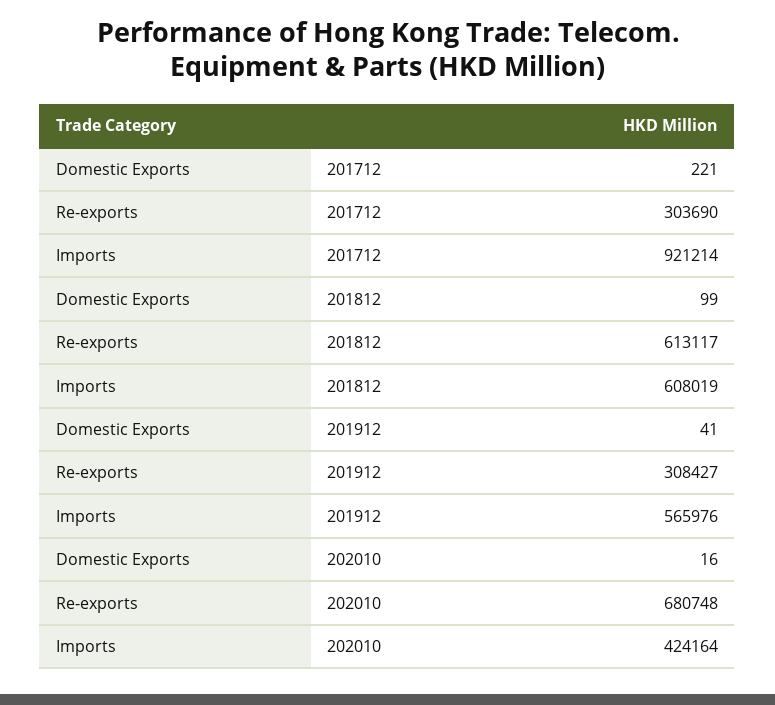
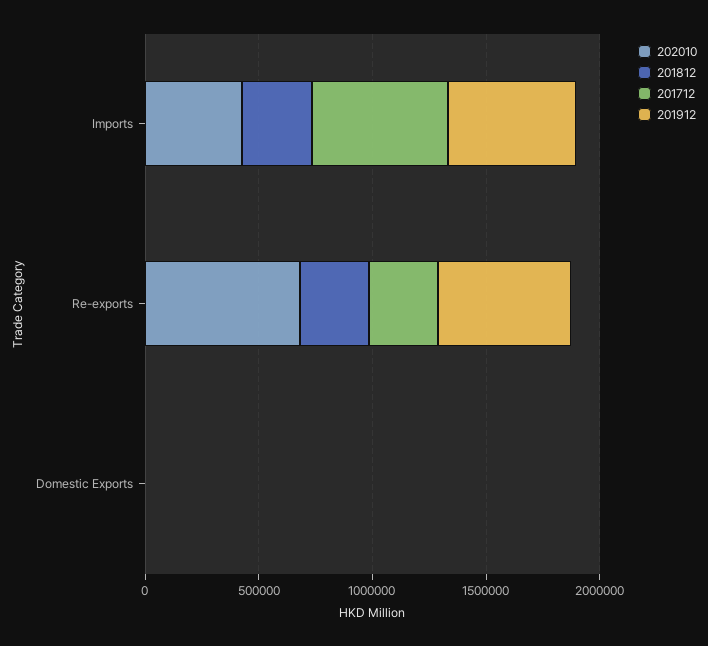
201712, Imports: 921214 -> 600000
201812, Re-exports: 613117 -> 300000
201812, Imports: 608019 -> 300000
201912, Re-exports: 308427 -> 600000

